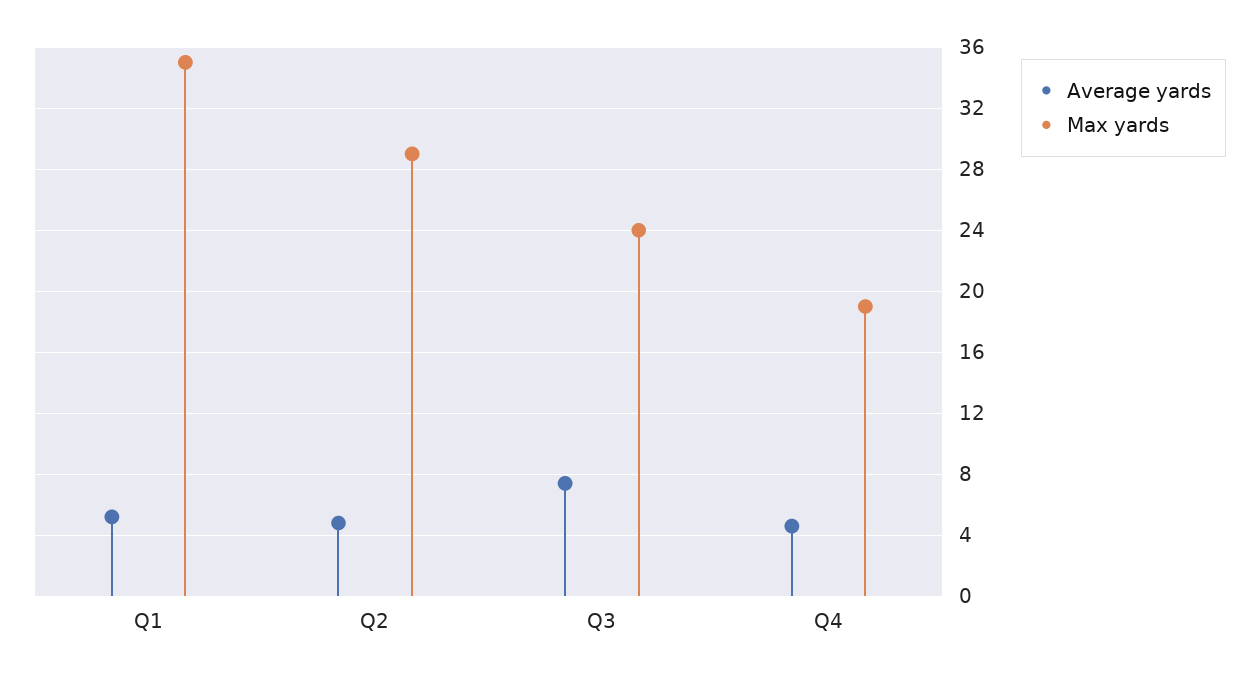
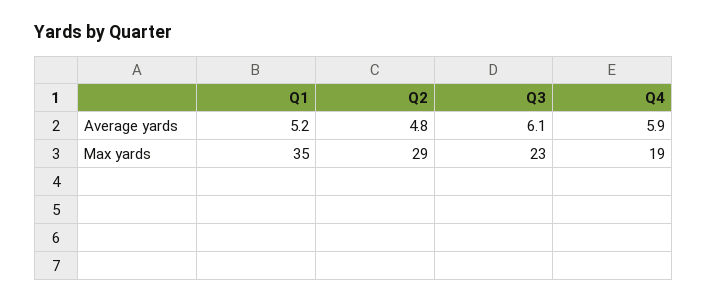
Average yards, Q3: 7.5 -> 6.1
Max yards, Q3: 24 -> 23
Average yards, Q4: 4.5 -> 5.9

